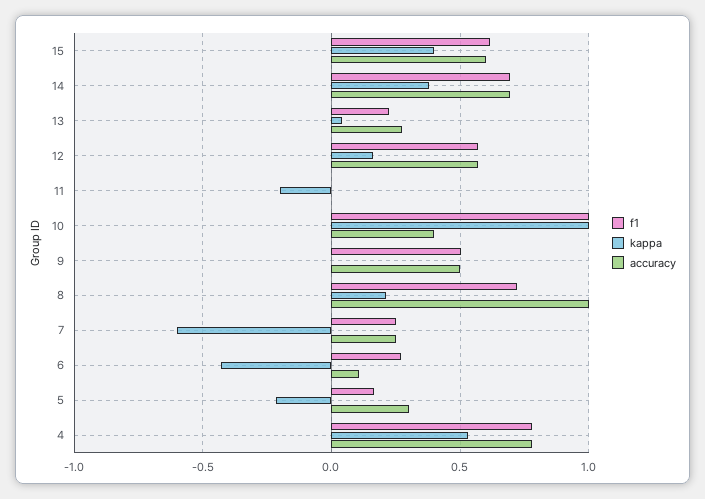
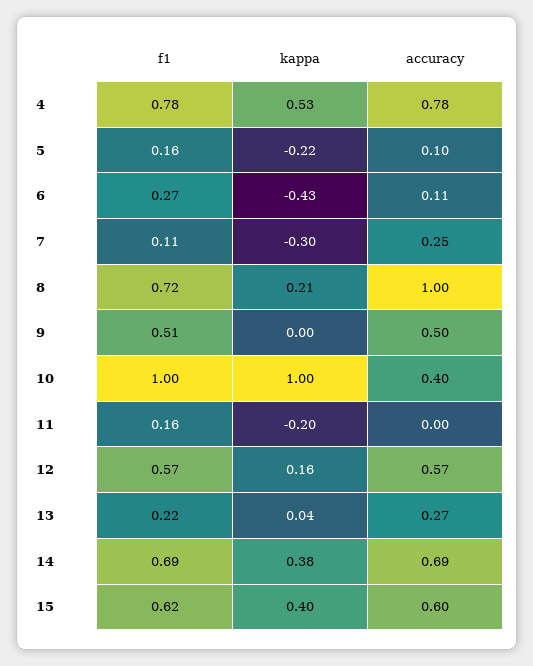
f1, 11: 0 -> 0.16
f1, 7: 0.25 -> 0.11
kappa, 7: -0.6 -> -0.3
accuracy, 5: 0.3 -> 0.1

